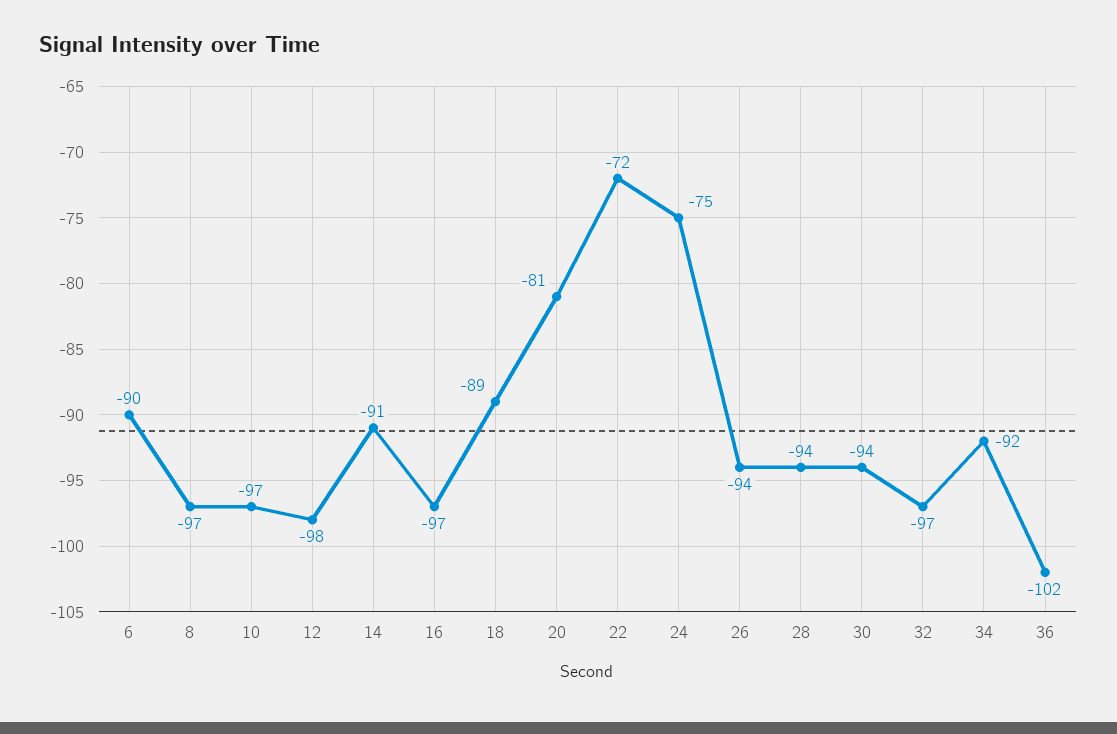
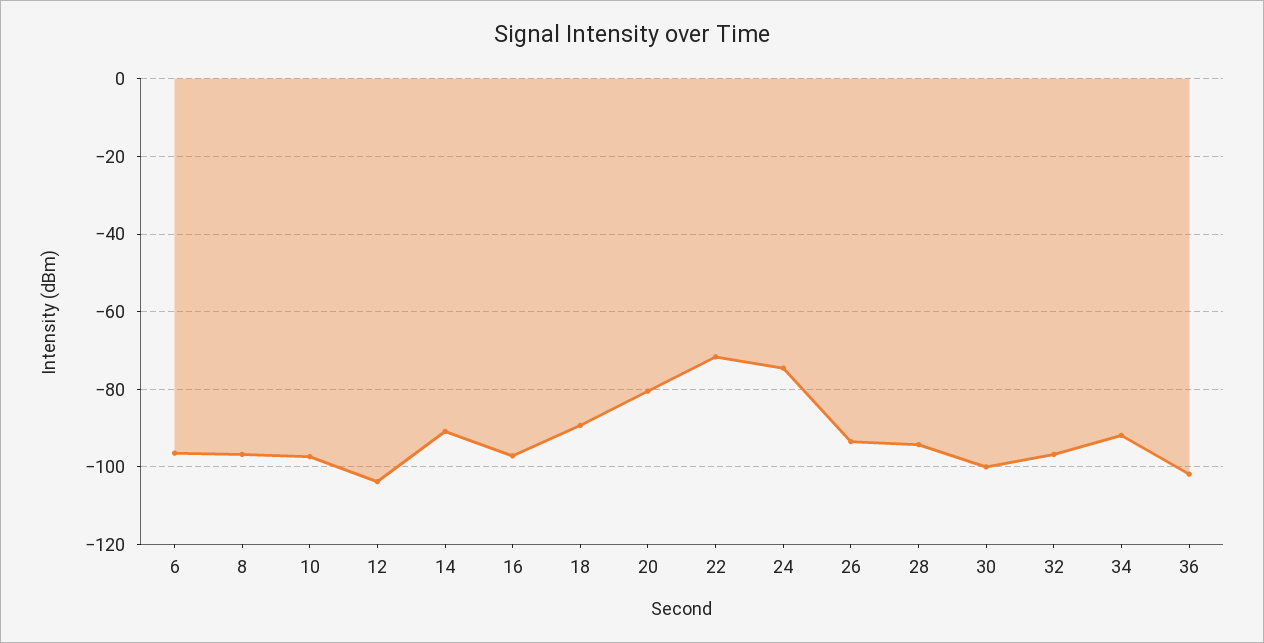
6: -90 -> -96
12: -98 -> -104
30: -94 -> -100

